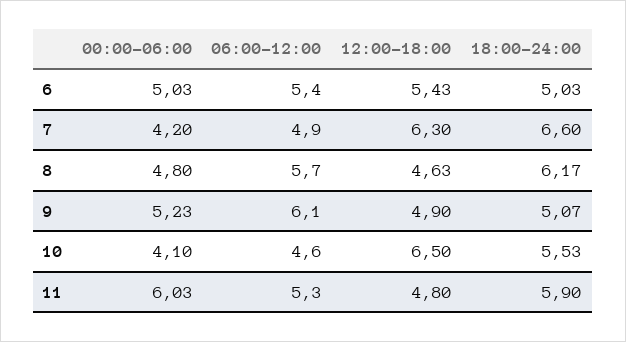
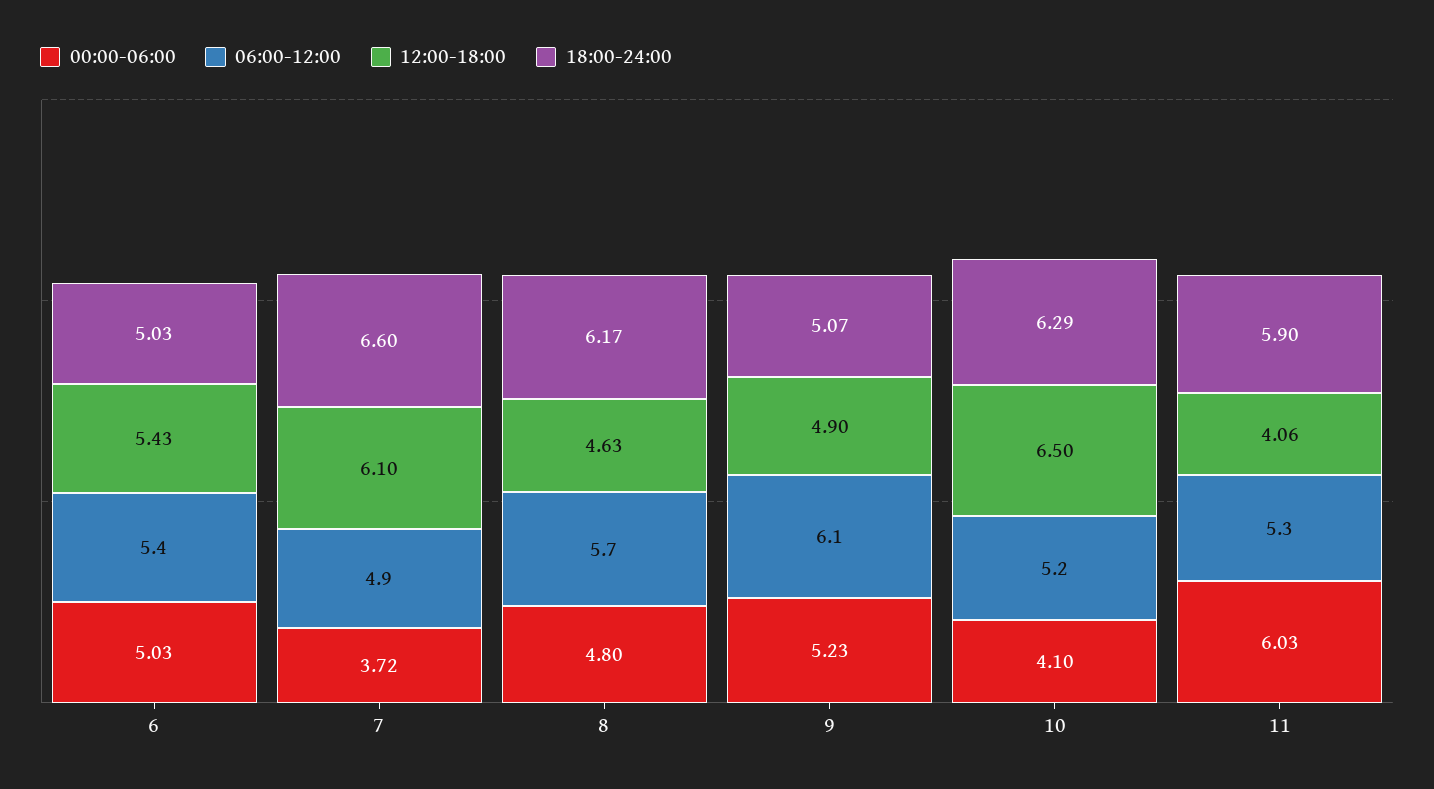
00:00-06:00, 7: 4.2 -> 3.72
12:00-18:00, 7: 6.3 -> 6.1
06:00-12:00, 10: 4.6 -> 5.2
18:00-24:00, 10: 5.53 -> 6.29
12:00-18:00, 11: 4.8 -> 4.06

